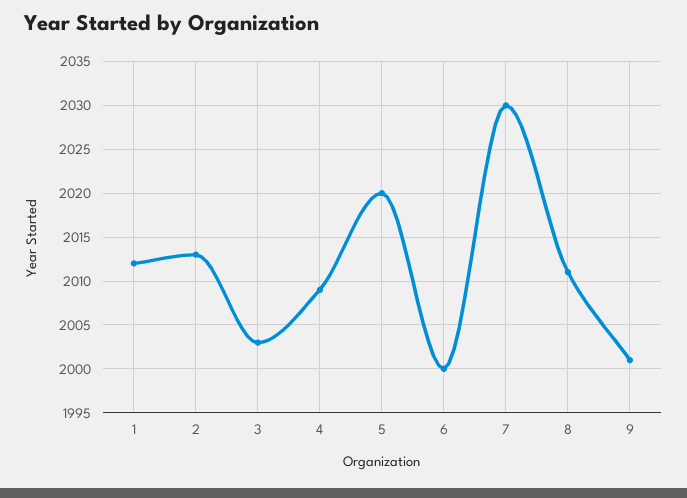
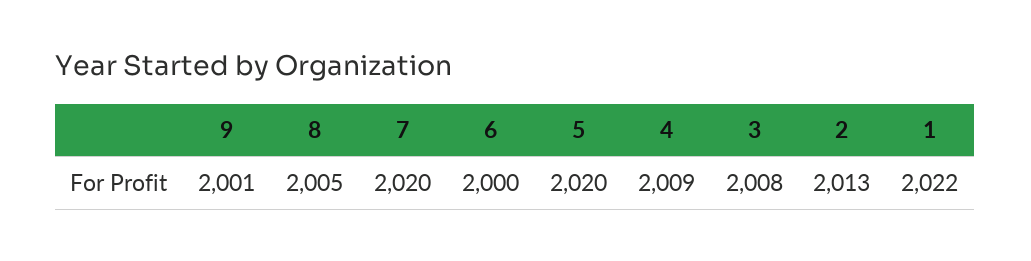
1: 2012 -> 2022
3: 2003 -> 2008
7: 2030 -> 2020
8: 2011 -> 2005

